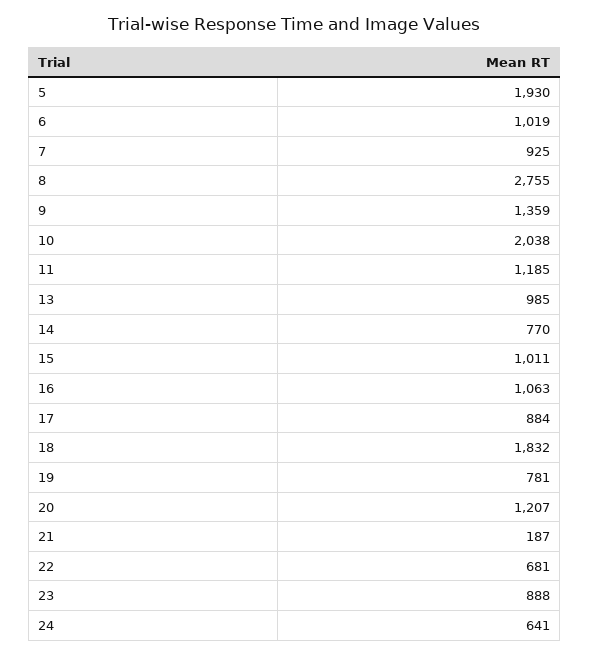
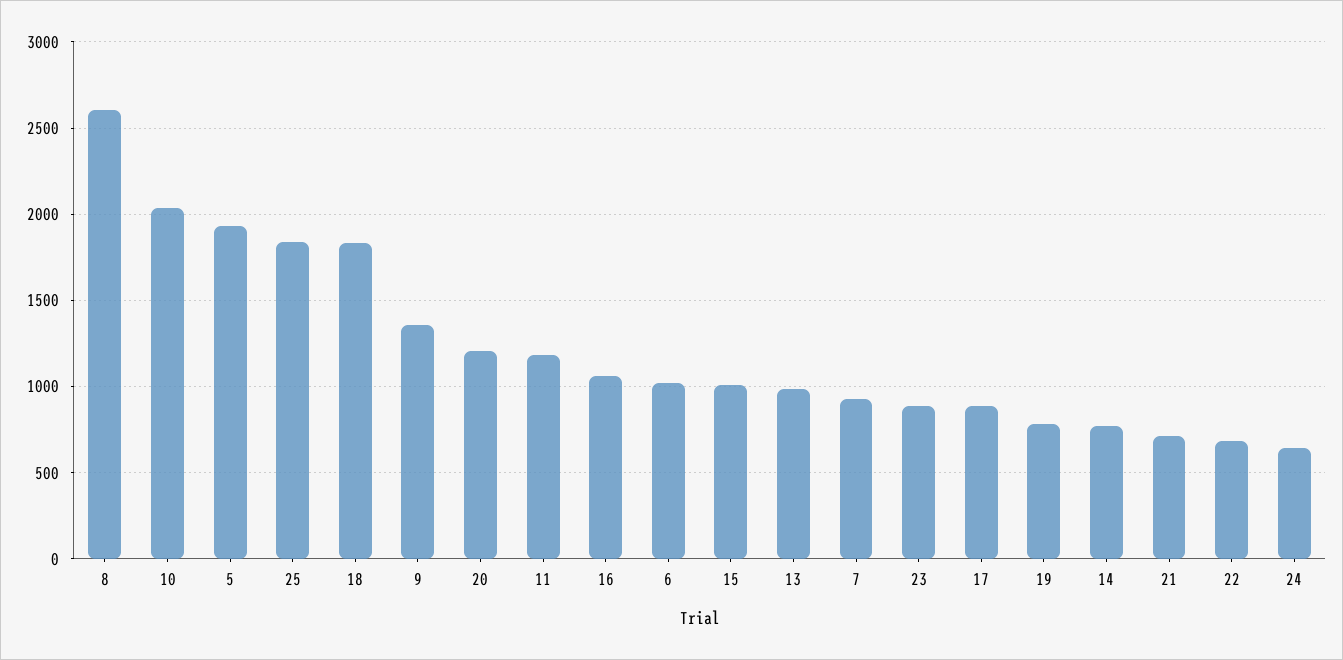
8: 2755 -> 2600
21: 187 -> 700
25: none -> 1850

